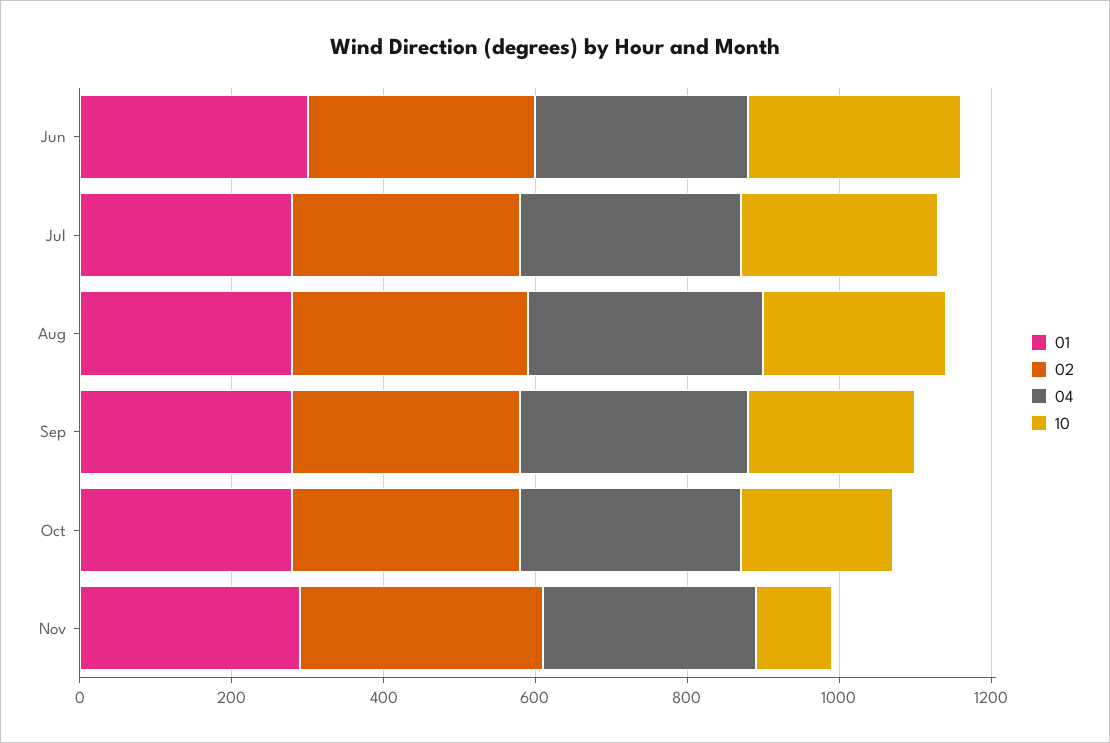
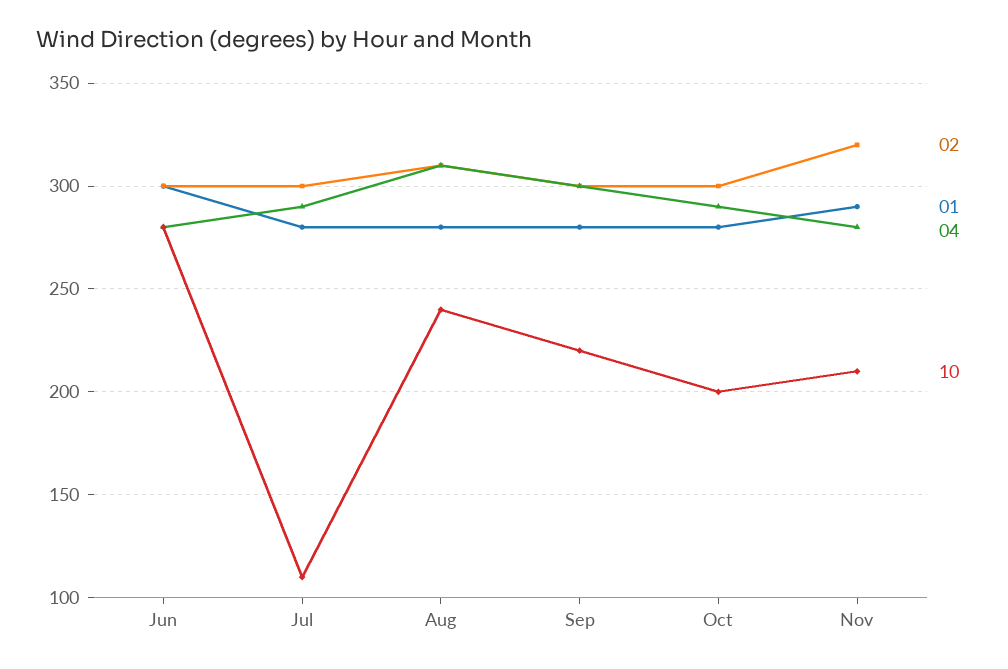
10, Jul: 250 -> 110
10, Nov: 100 -> 210

